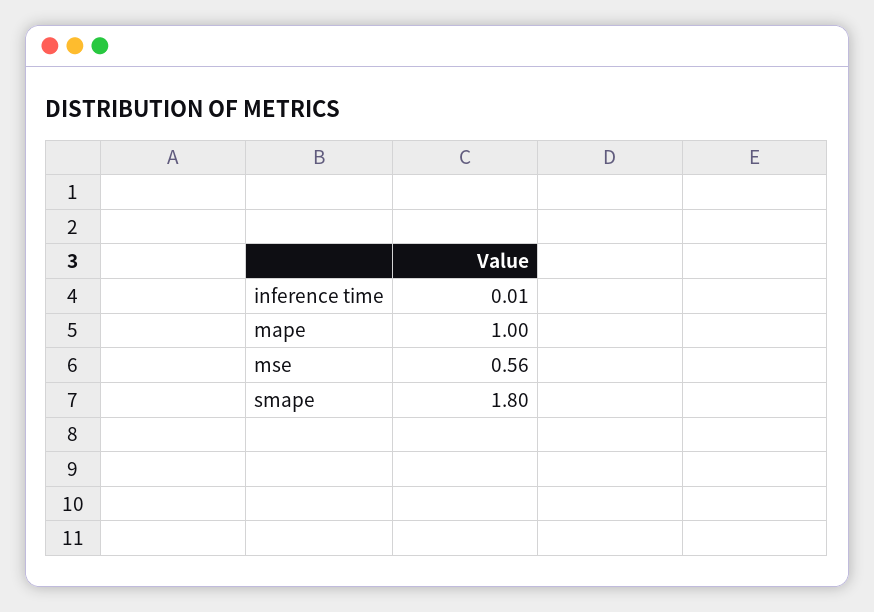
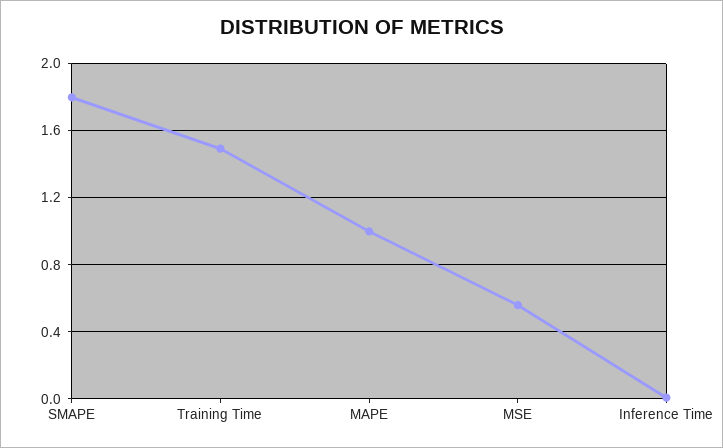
Training Time: none -> 1.5

